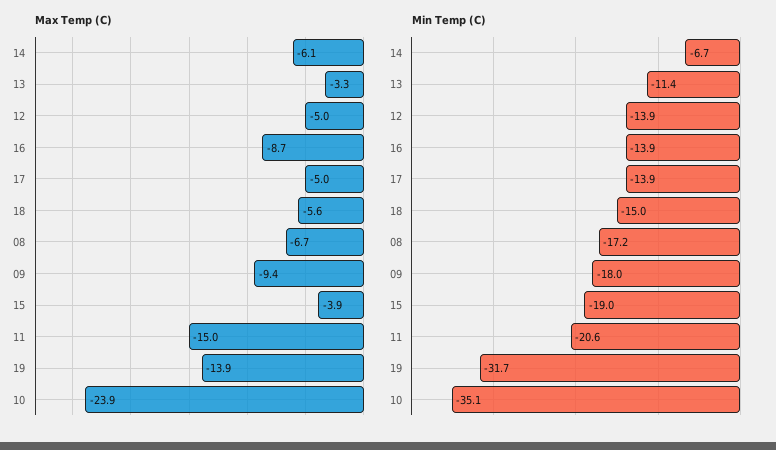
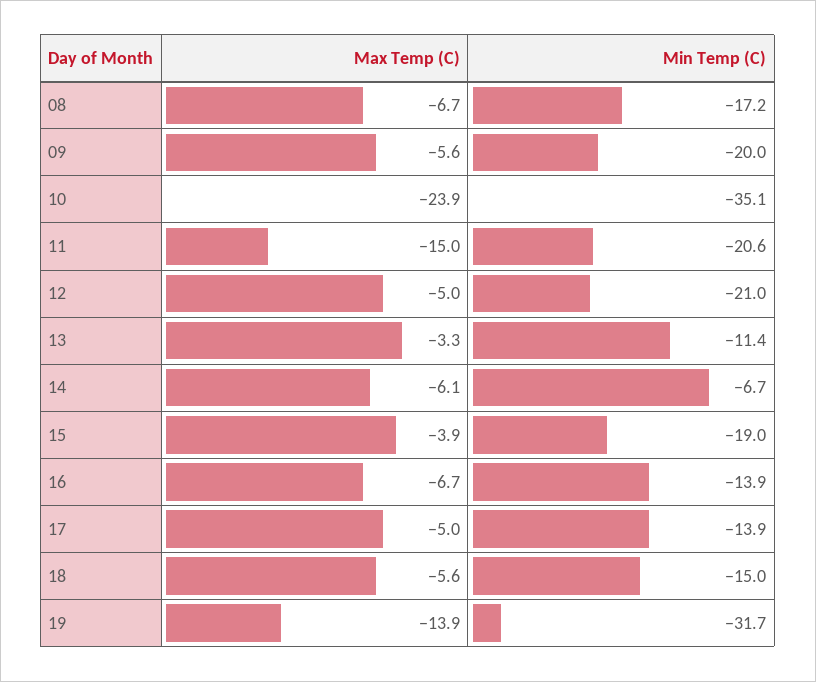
Max Temp (C), 16: -8.7 -> -6.7
Max Temp (C), 09: -9.4 -> -5.6
Min Temp (C), 12: -13.9 -> -21
Min Temp (C), 09: -18 -> -20

